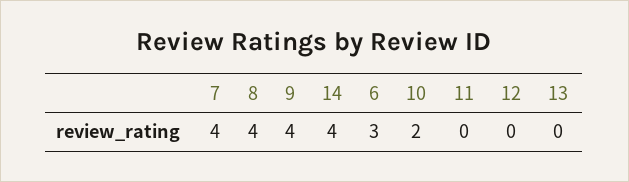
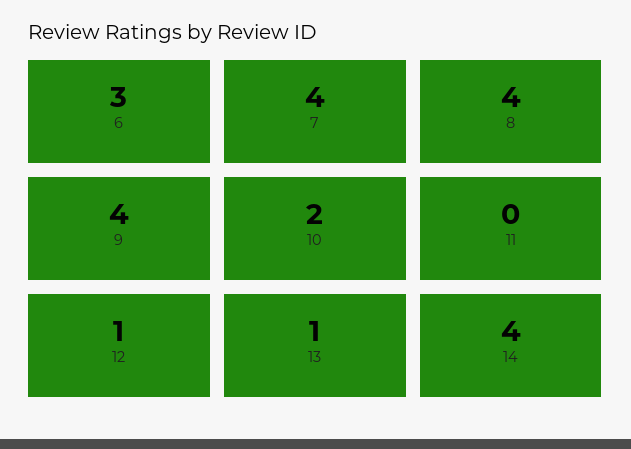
12: 0 -> 1
13: 0 -> 1

